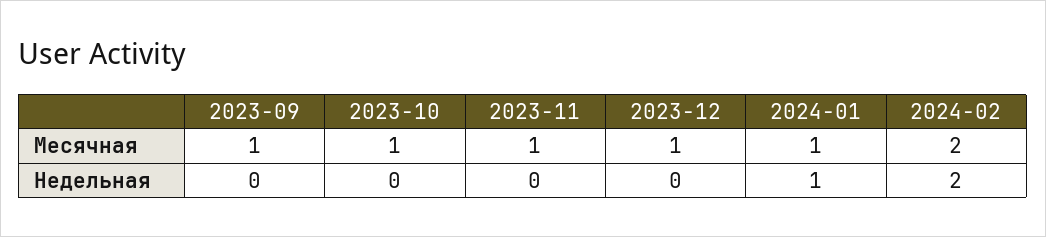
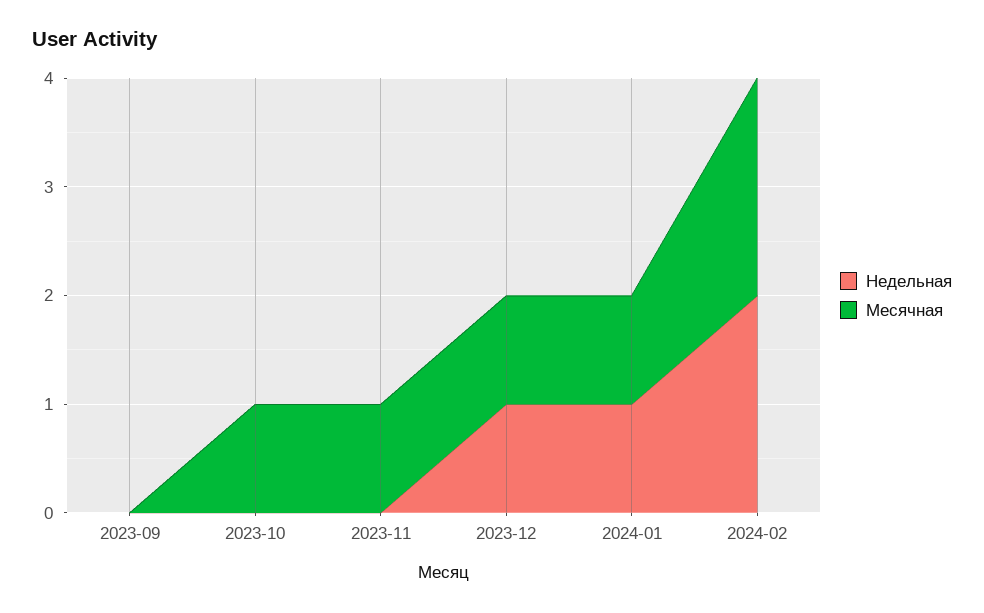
Месячная, 2023-09: 1 -> 0
Недельная, 2023-12: 0 -> 1

